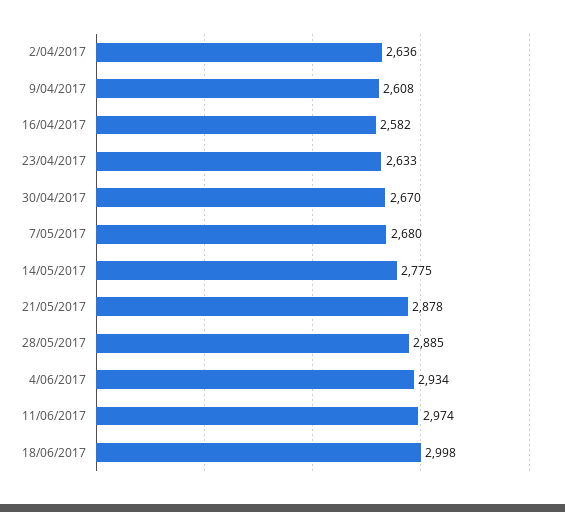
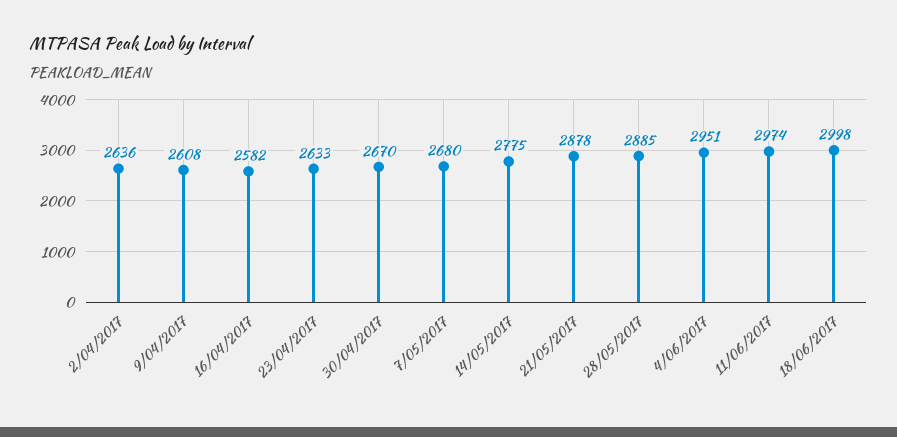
4/06/2017: 2934 -> 2951

